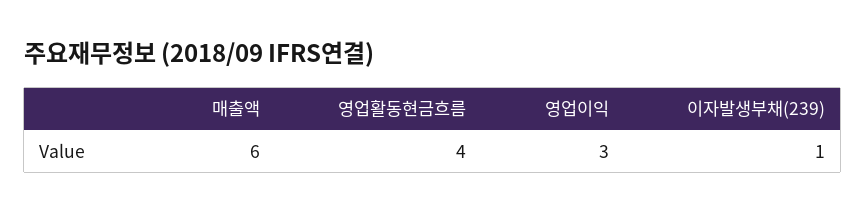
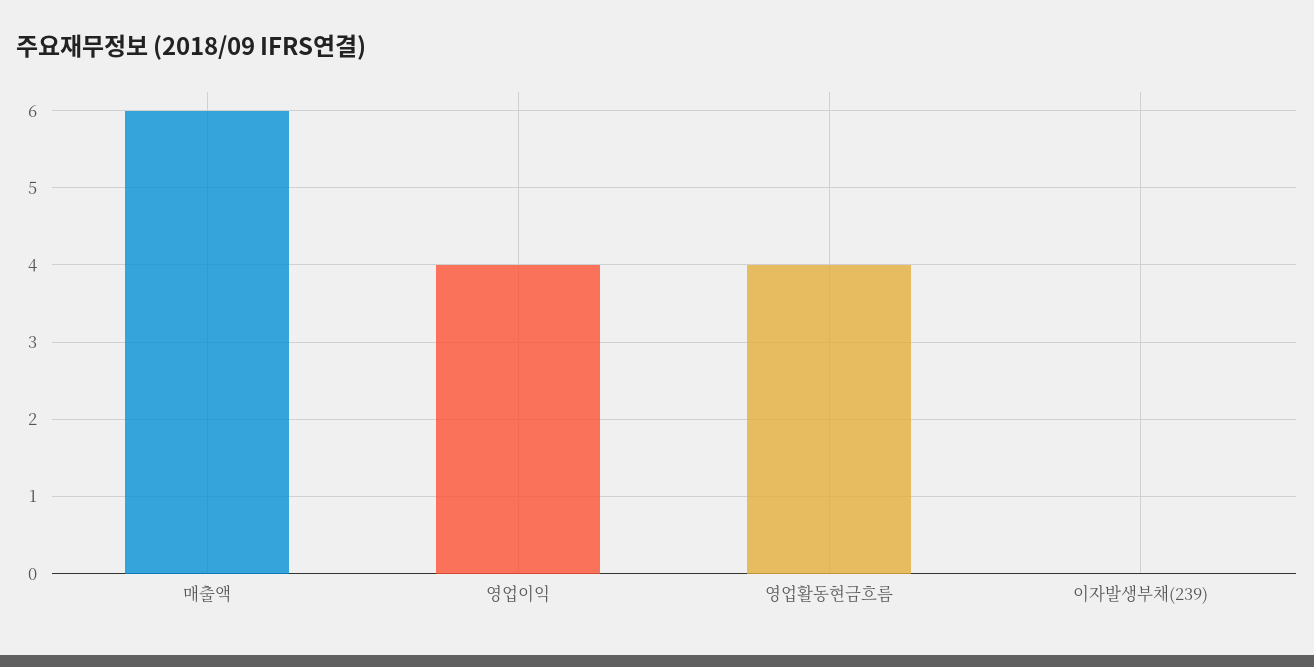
영업이익: 3 -> 4
이자발생부채(239): 1 -> 0

